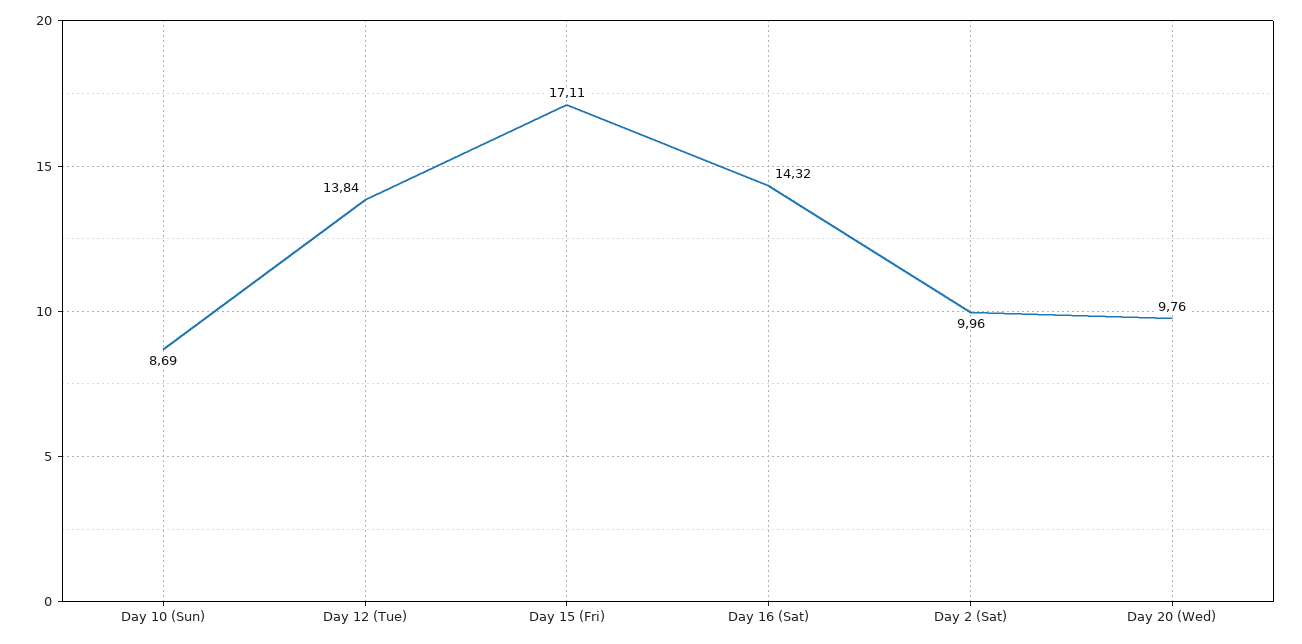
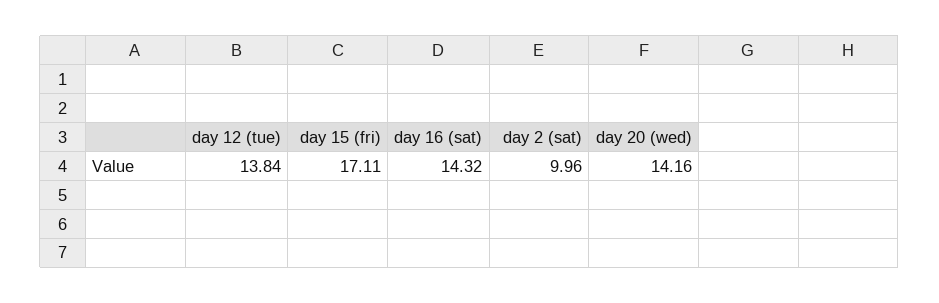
Day 10 (Sun): 8.69 -> none
Day 20 (Wed): 9.76 -> 14.16

